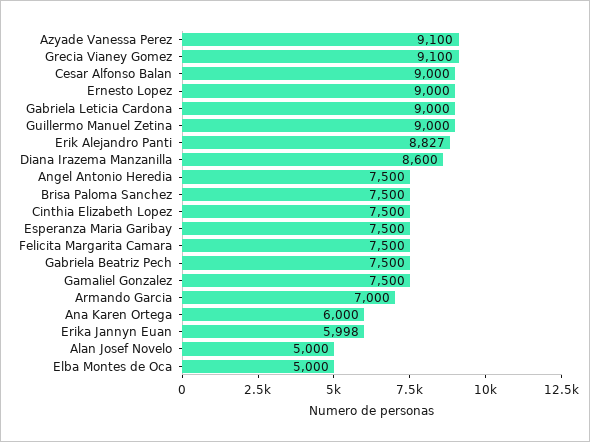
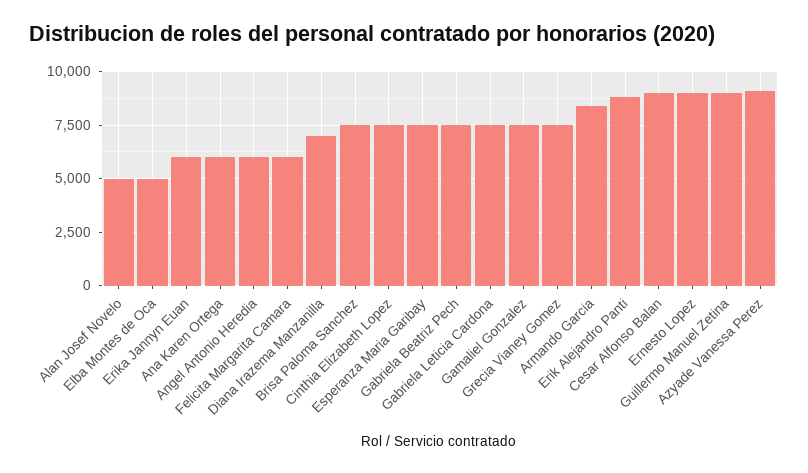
Grecia Vianey Gomez: 9100 -> 7500
Gabriela Leticia Cardona: 9000 -> 7500
Diana Irazema Manzanilla: 8600 -> 7000
Angel Antonio Heredia: 7500 -> 6000
Felicita Margarita Camara: 7500 -> 6000
Armando Garcia: 7000 -> 8500

